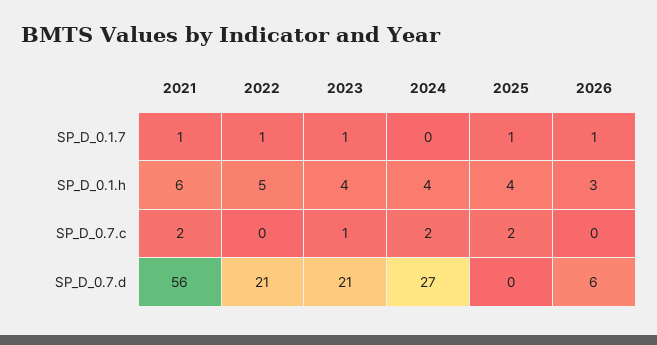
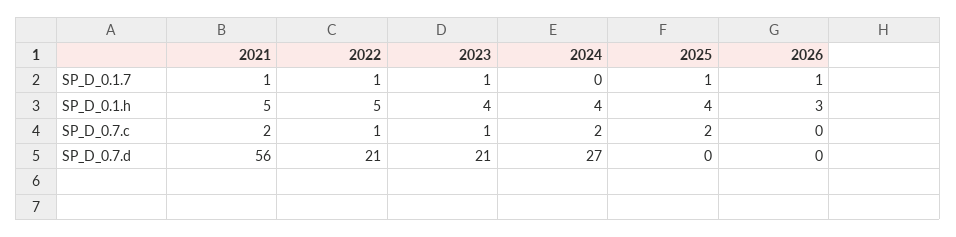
2021, SP_D_0.1.h: 6 -> 5
2022, SP_D_0.7.c: 0 -> 1
2026, SP_D_0.7.d: 6 -> 0

